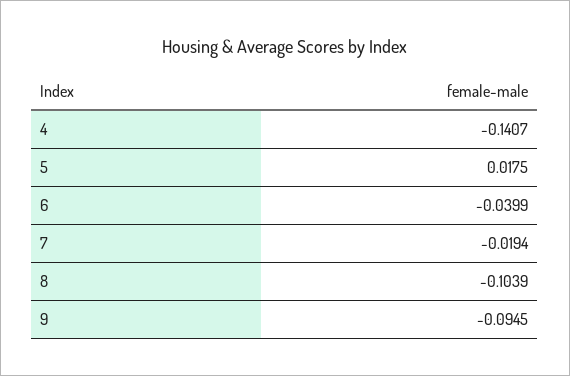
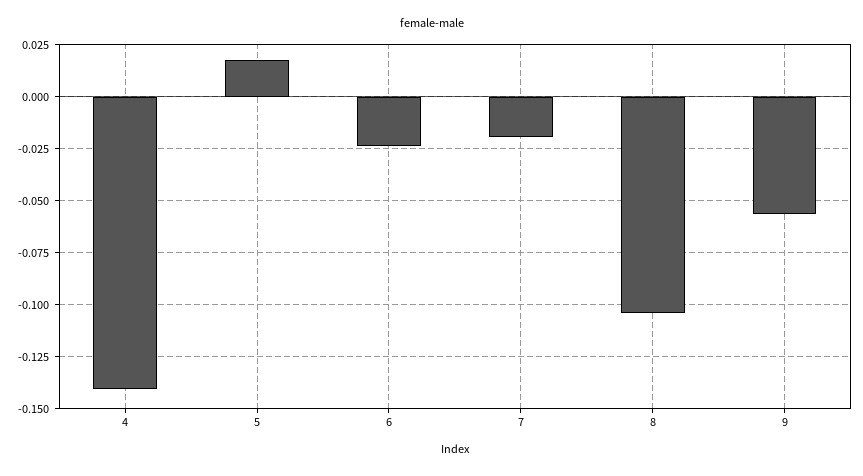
6: -0.0399 -> -0.025
9: -0.0945 -> -0.055

